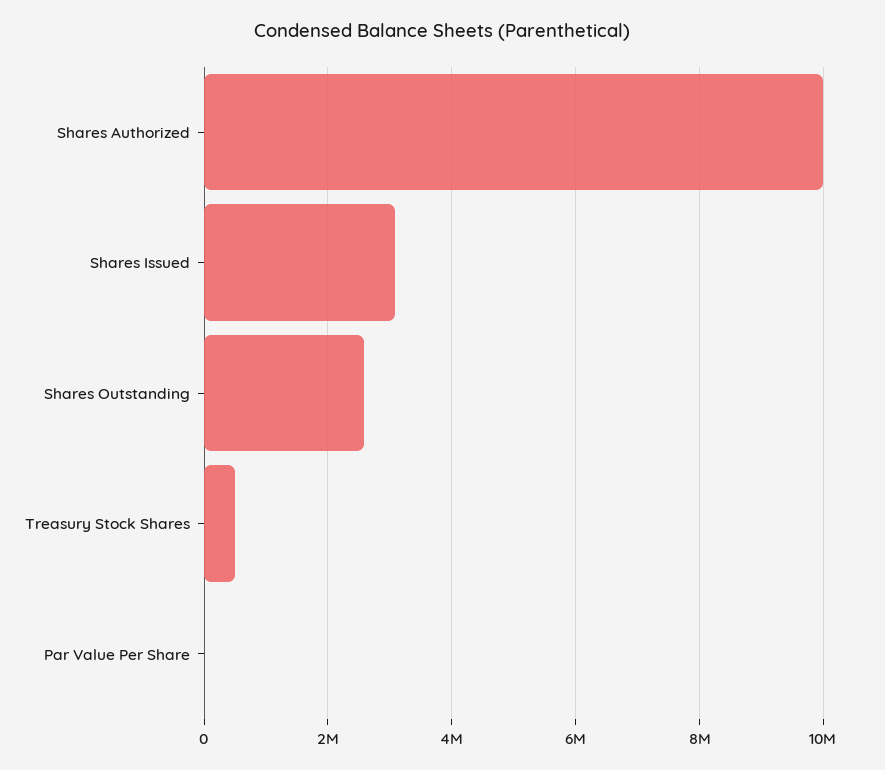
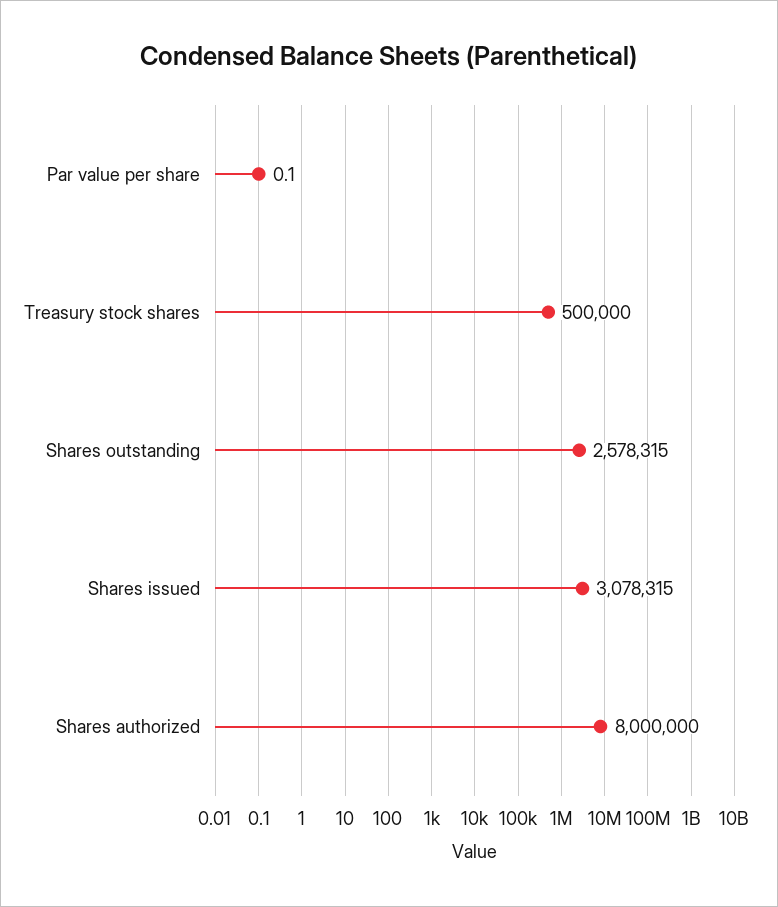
Shares Authorized: 10000000 -> 8000000

